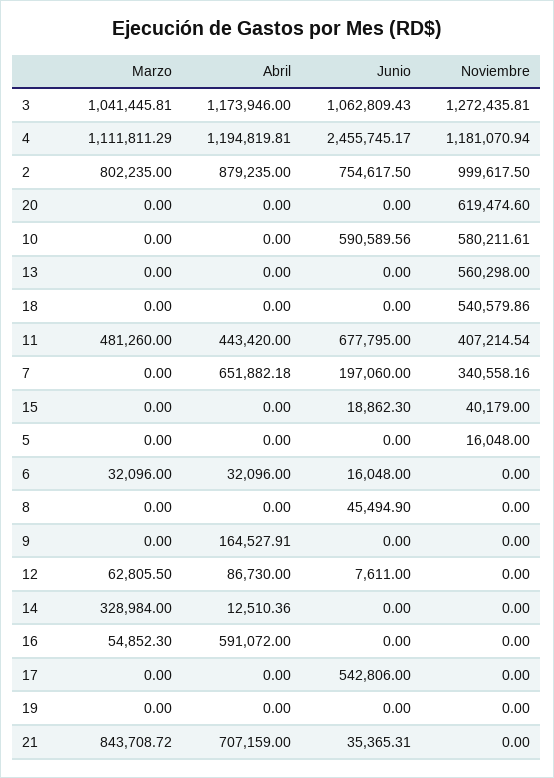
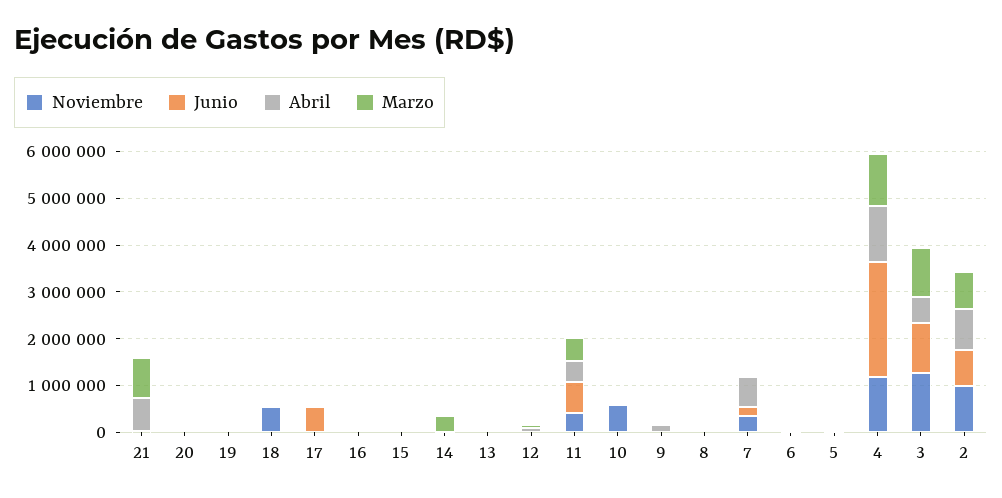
Abril, 3: 1173946 -> 600000
Noviembre, 20: 619474.6 -> 0
Junio, 10: 590589.56 -> 0
Noviembre, 13: 560298 -> 0
Abril, 16: 591072 -> 0

